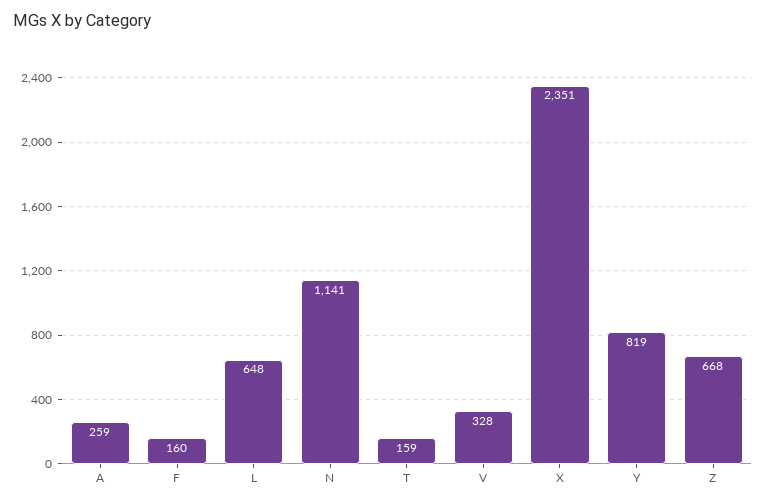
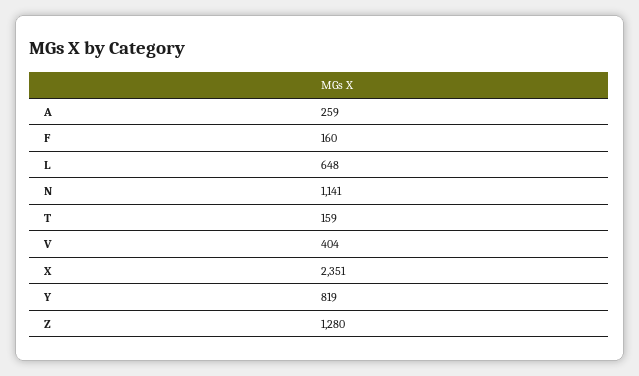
V: 328 -> 404
Z: 668 -> 1280

